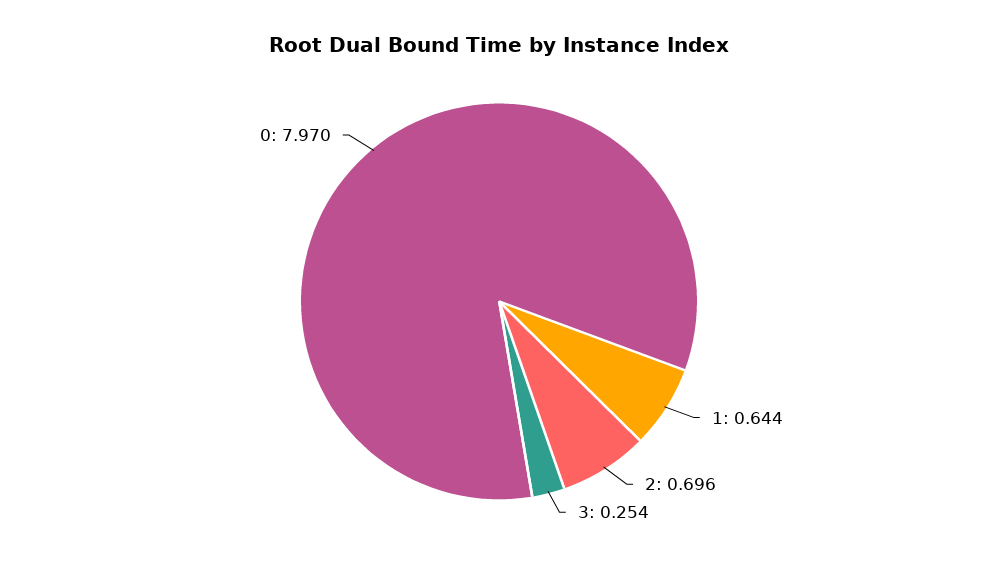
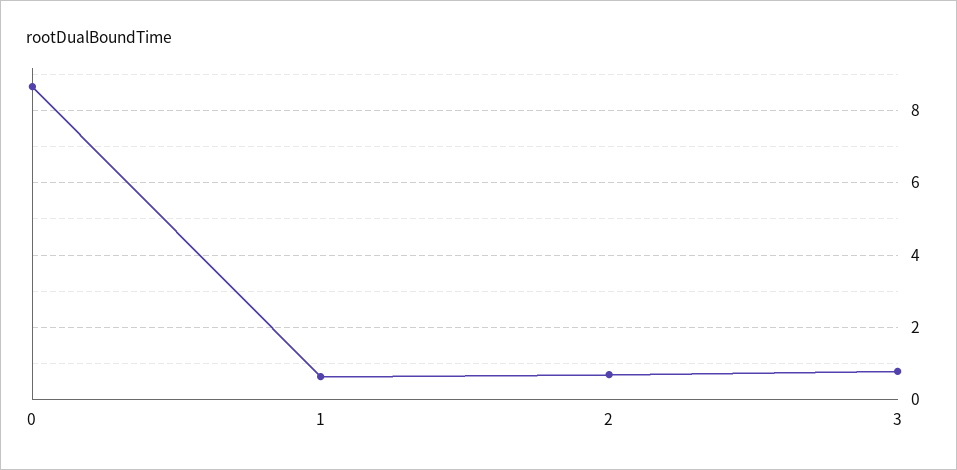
3: 0.254 -> 0.8
0: 7.97 -> 8.6

